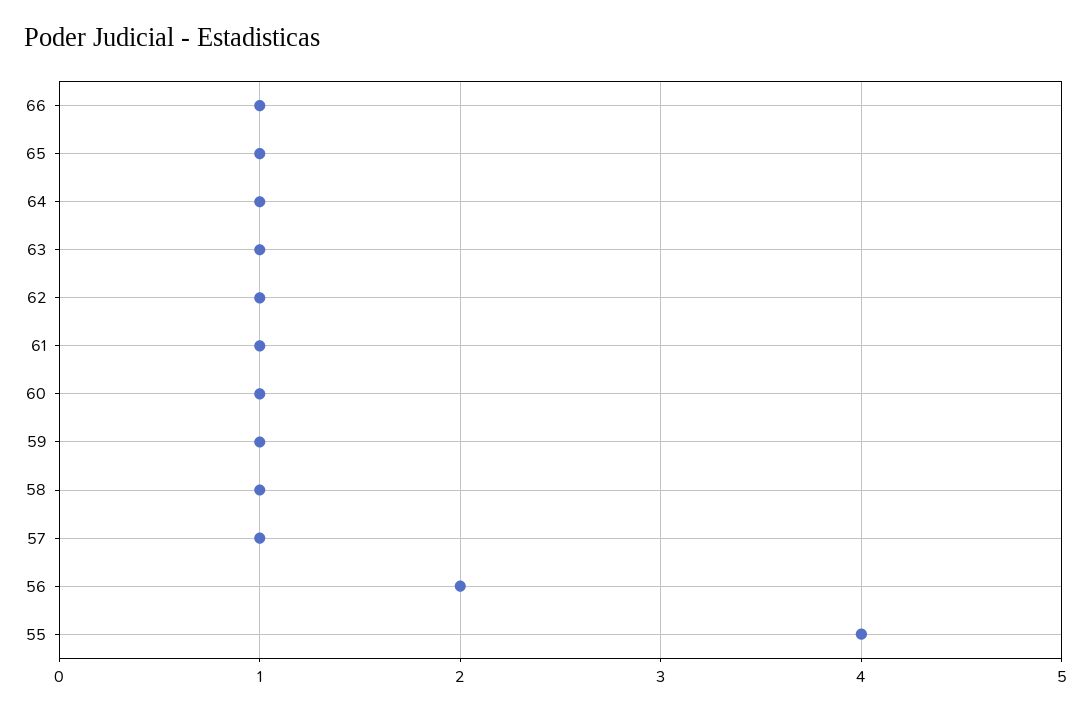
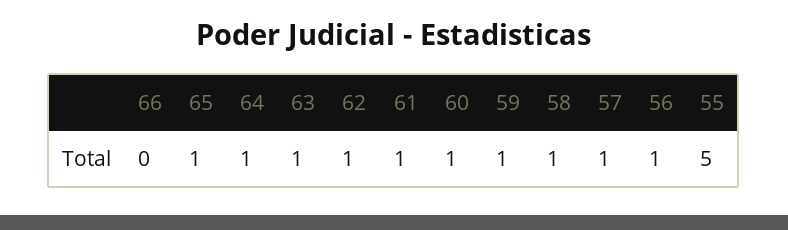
66: 1 -> 0
56: 2 -> 1
55: 4 -> 5

